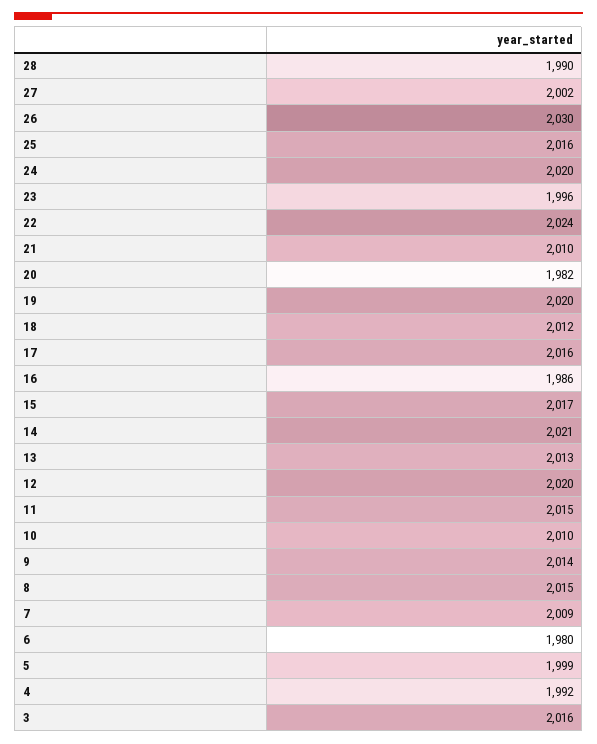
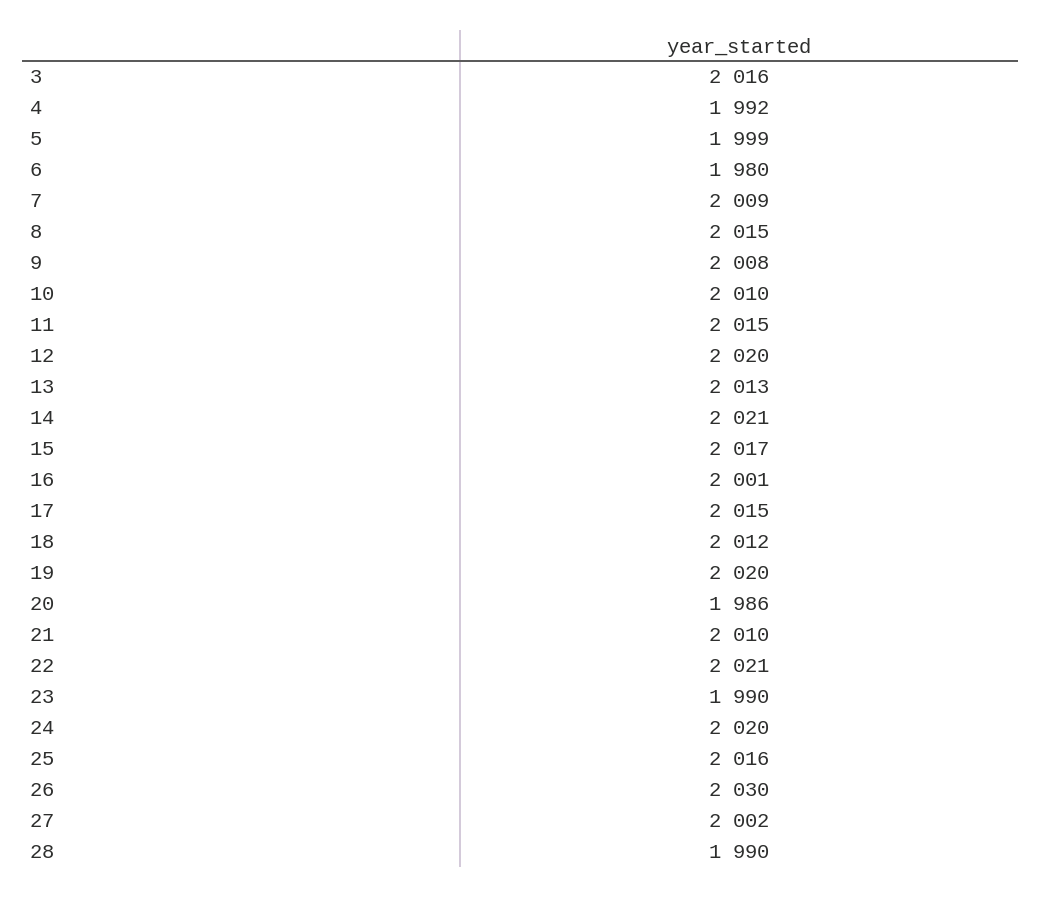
23: 1996 -> 1990
22: 2024 -> 2021
20: 1982 -> 1986
17: 2016 -> 2015
16: 1986 -> 2001
9: 2014 -> 2008

